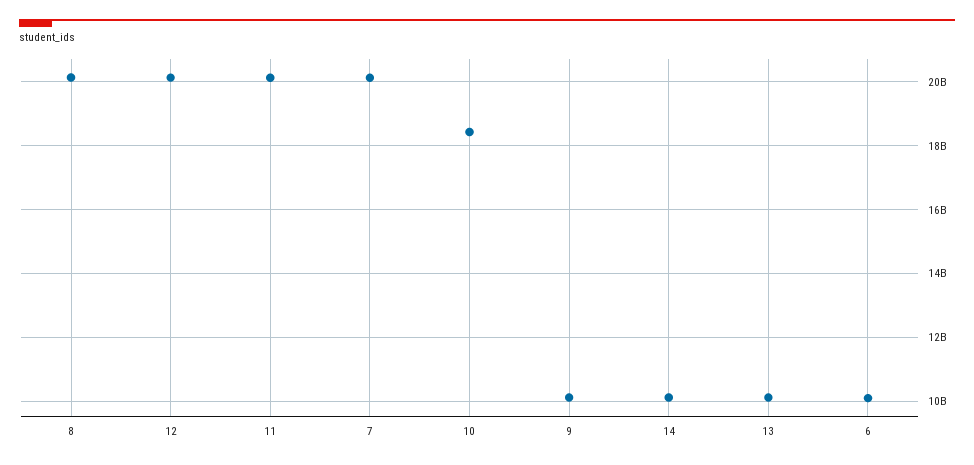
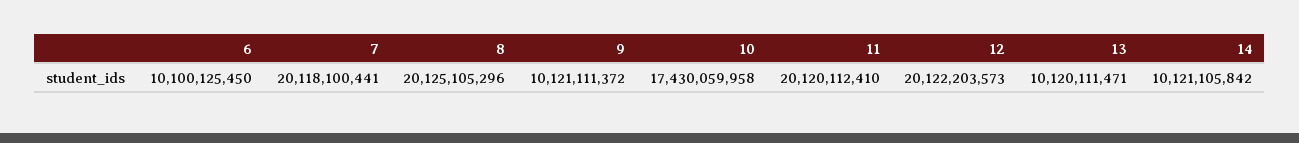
10: 18400000000 -> 17430059958

